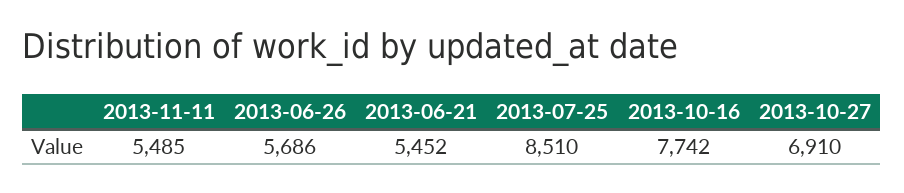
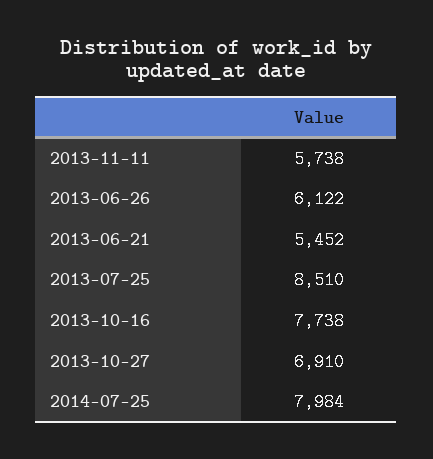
2013-11-11: 5485 -> 5738
2013-06-26: 5686 -> 6122
2013-10-16: 7742 -> 7738
2014-07-25: none -> 7984

